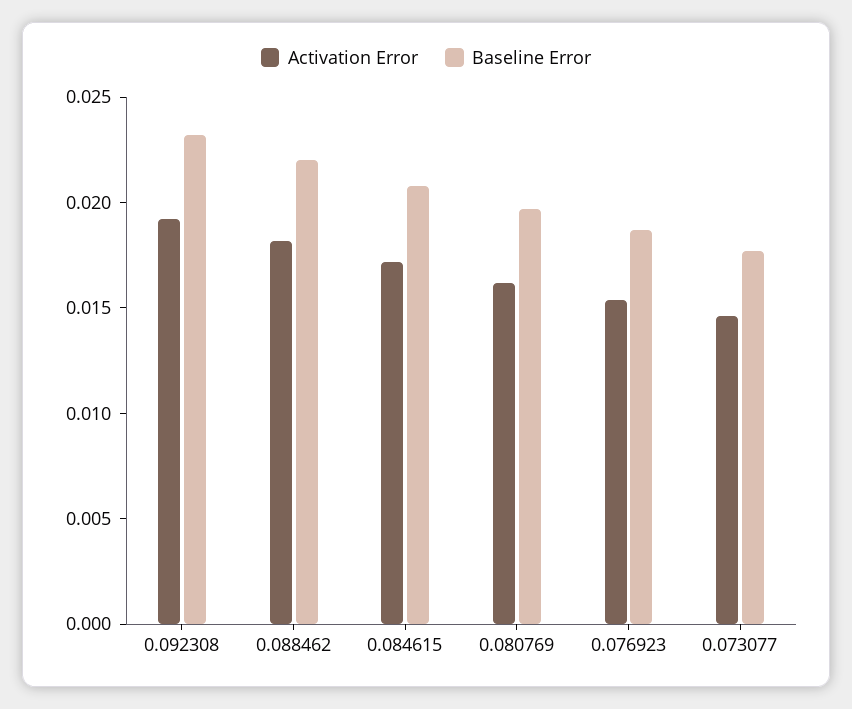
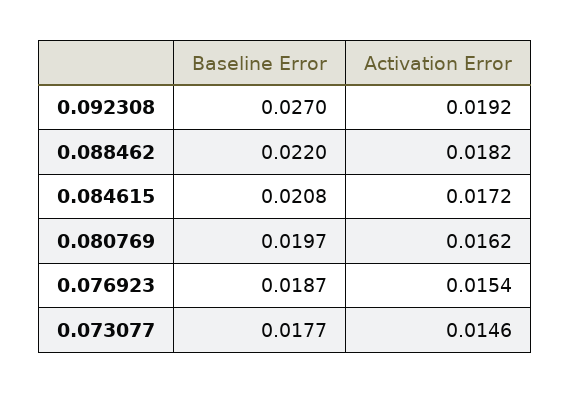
Baseline Error, 0.092308: 0.023 -> 0.027

